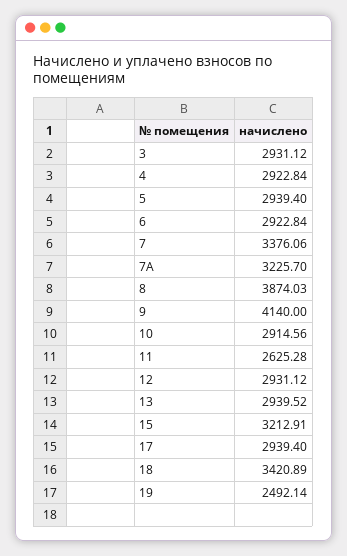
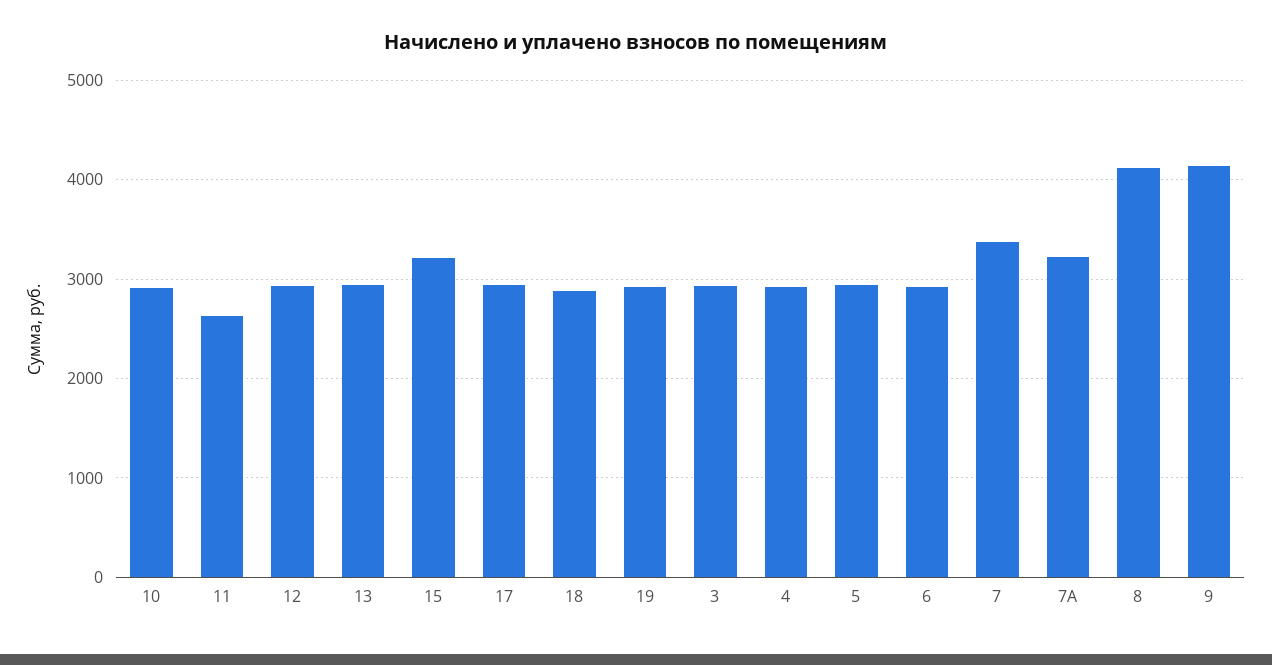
8: 3874.03 -> 4100
18: 3420.89 -> 2900
19: 2492.14 -> 2900

